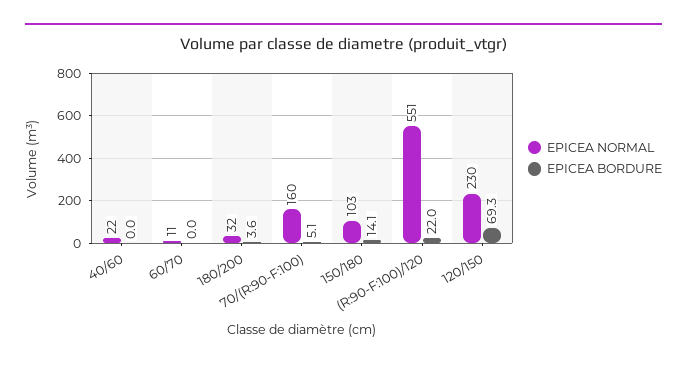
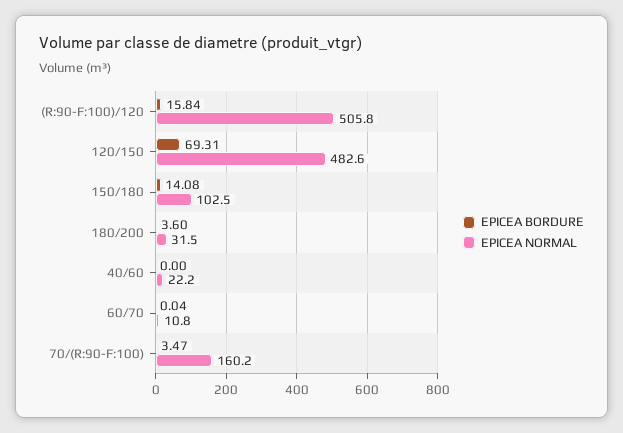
EPICEA BORDURE, 70/(R:90-F:100): 5.1 -> 3.47
EPICEA NORMAL, (R:90-F:100)/120: 551 -> 505.8
EPICEA BORDURE, (R:90-F:100)/120: 22 -> 15.84
EPICEA NORMAL, 120/150: 230 -> 482.6

